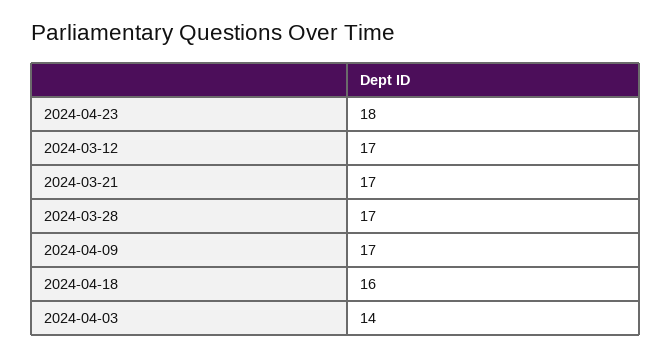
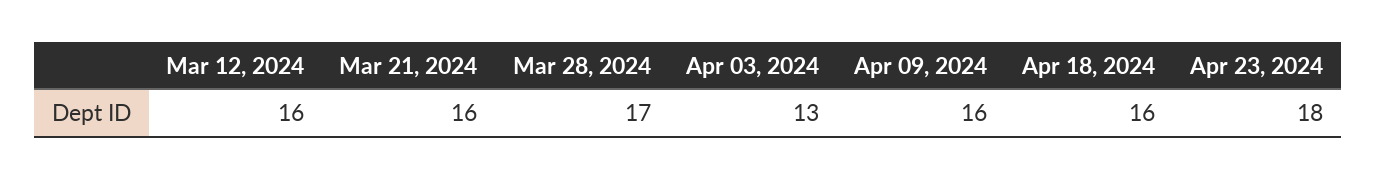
2024-03-12: 17 -> 16
2024-03-21: 17 -> 16
2024-04-09: 17 -> 16
2024-04-03: 14 -> 13

